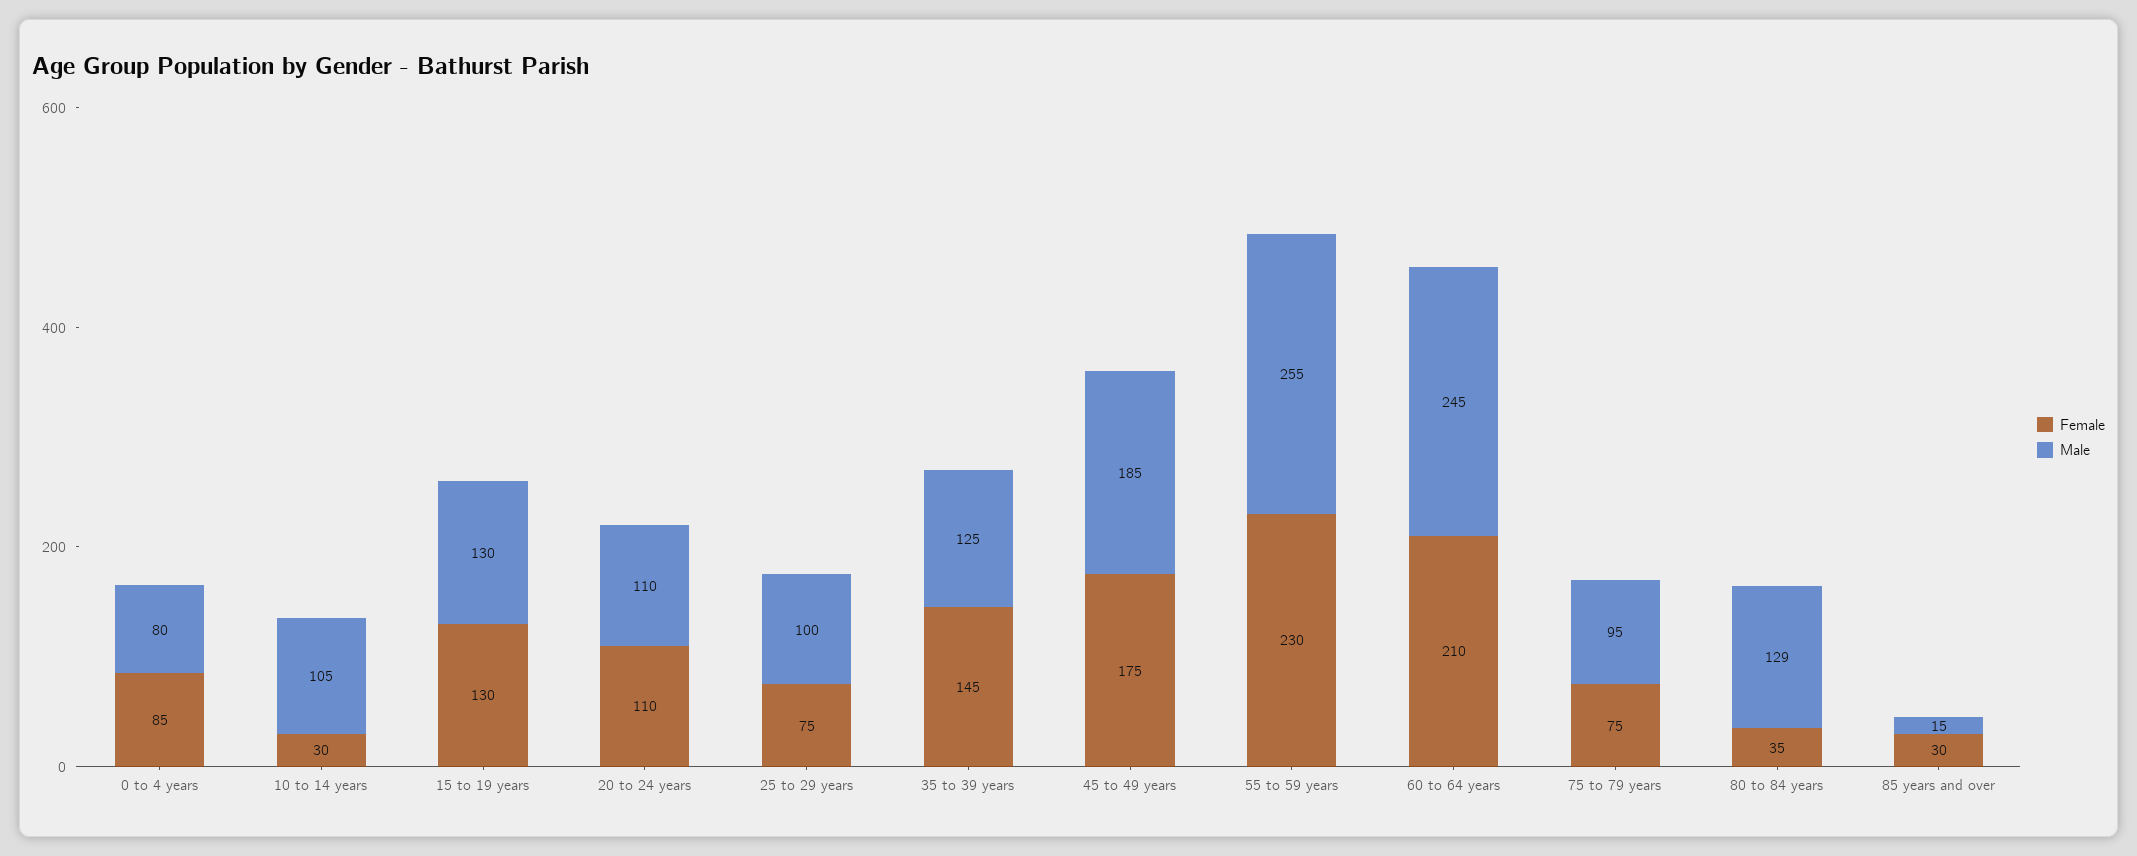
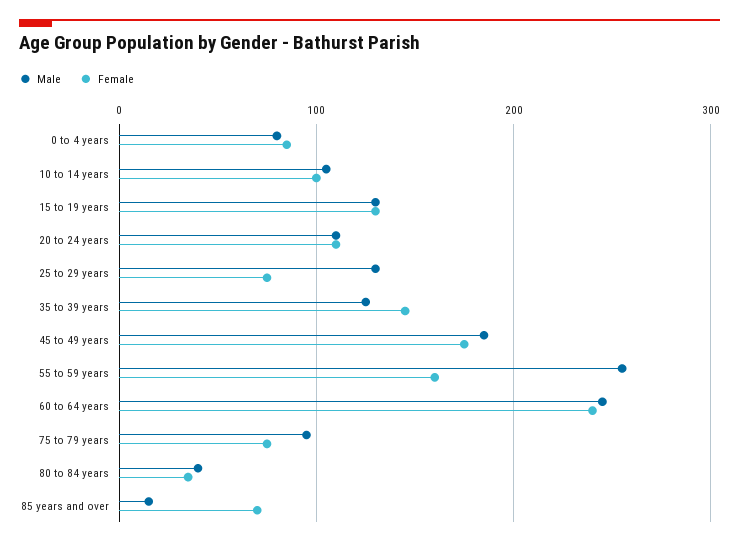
Female, 10 to 14 years: 30 -> 100
Male, 25 to 29 years: 100 -> 130
Female, 55 to 59 years: 230 -> 160
Female, 60 to 64 years: 210 -> 240
Male, 80 to 84 years: 129 -> 40
Female, 85 years and over: 30 -> 70

